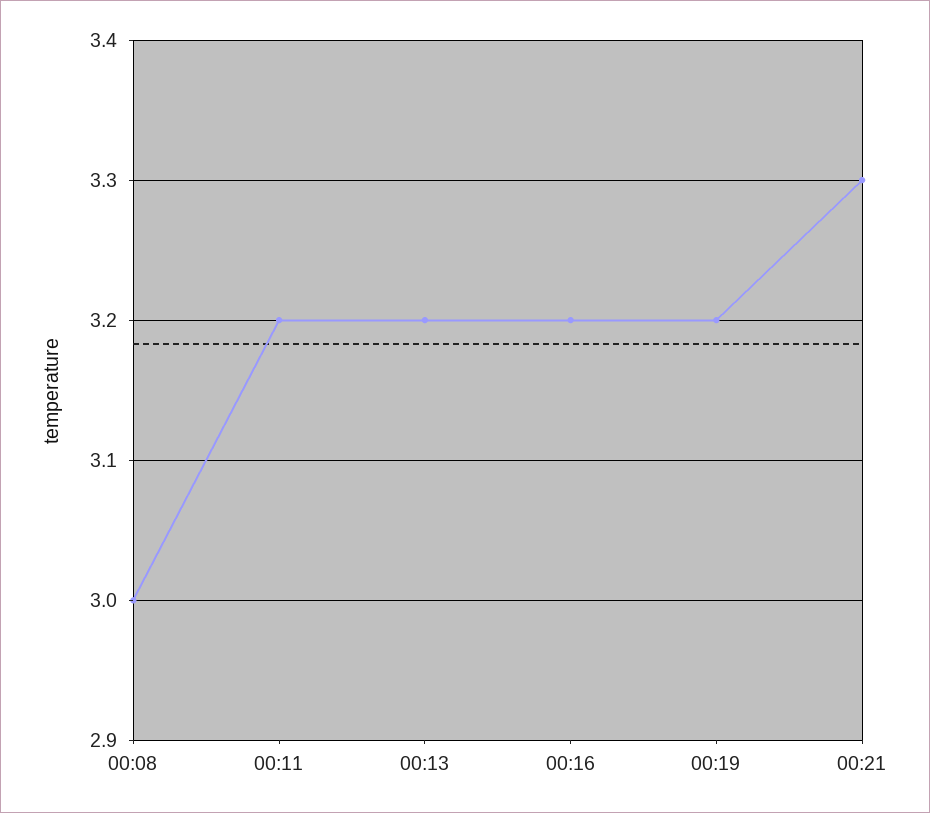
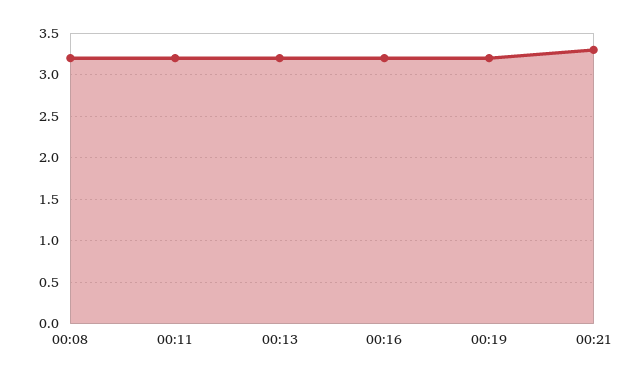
00:08: 3 -> 3.2

